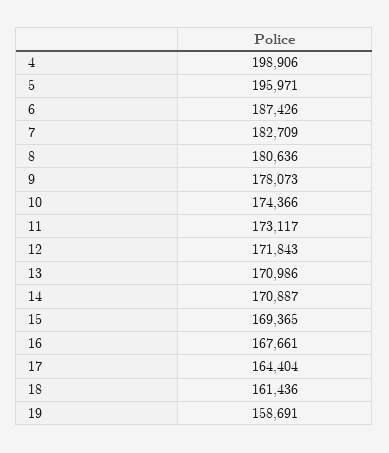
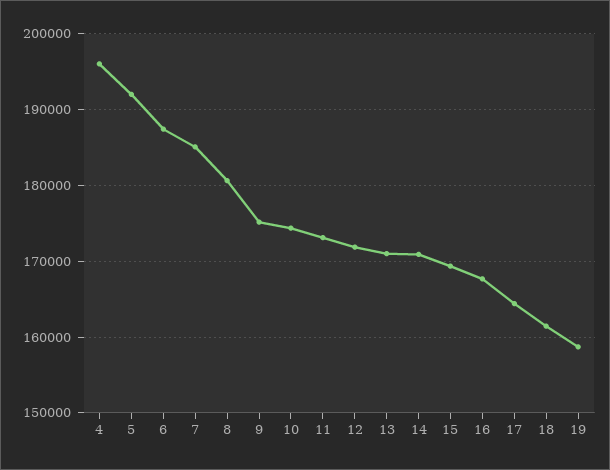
4: 198906 -> 196000
5: 195971 -> 192000
7: 182709 -> 185000
9: 178073 -> 175000

